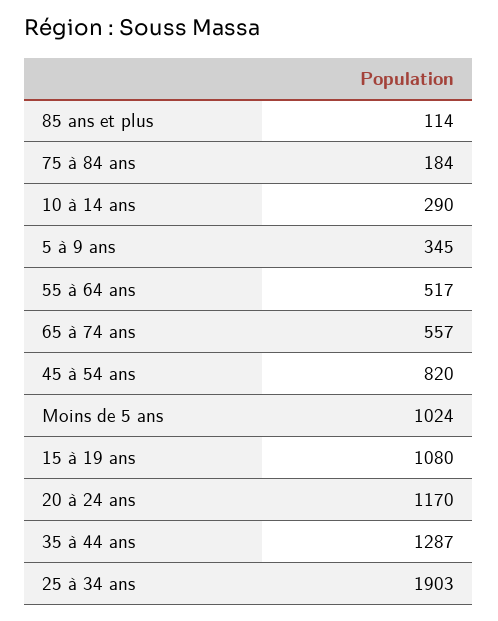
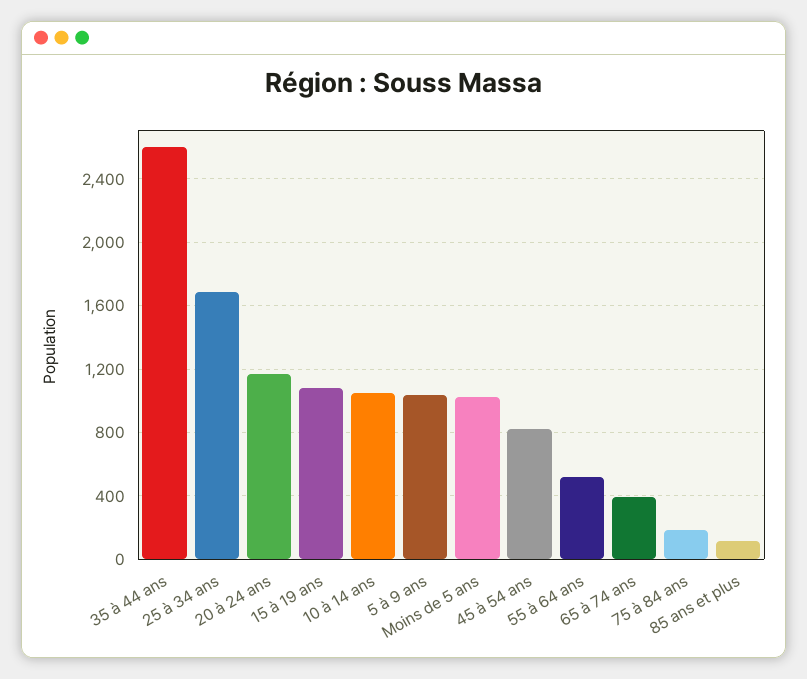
10 à 14 ans: 290 -> 1050
5 à 9 ans: 345 -> 1050
65 à 74 ans: 557 -> 400
35 à 44 ans: 1287 -> 2600
25 à 34 ans: 1903 -> 1700

